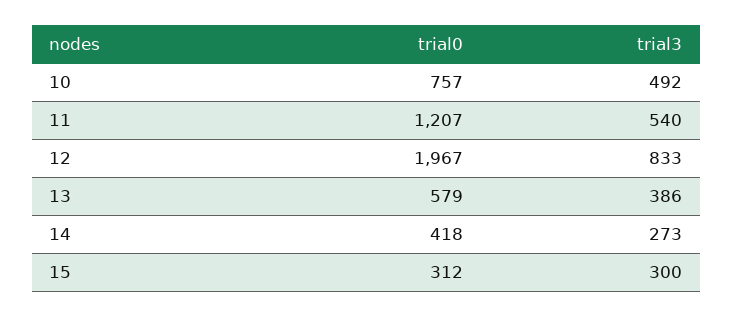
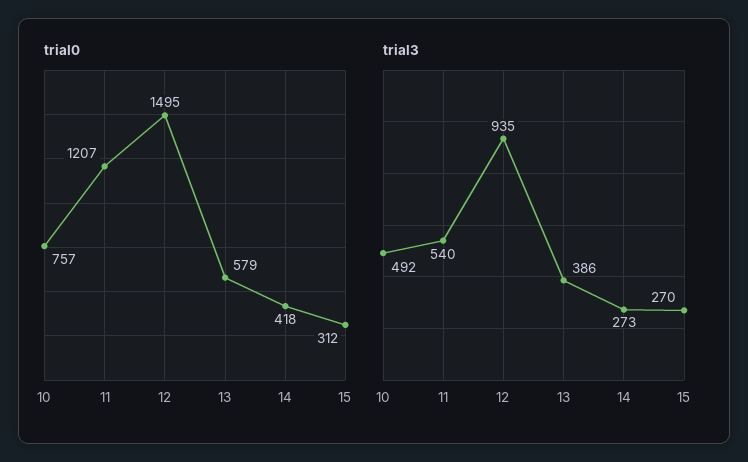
trial0, 12: 1967 -> 1495
trial3, 12: 833 -> 935
trial3, 15: 300 -> 270

